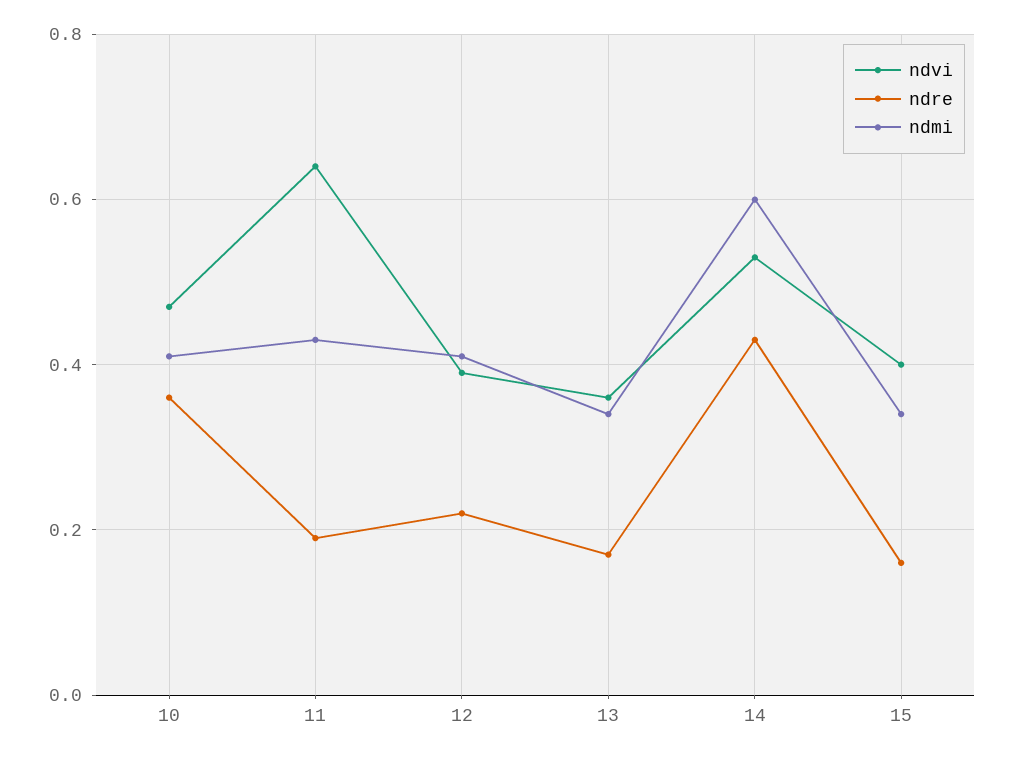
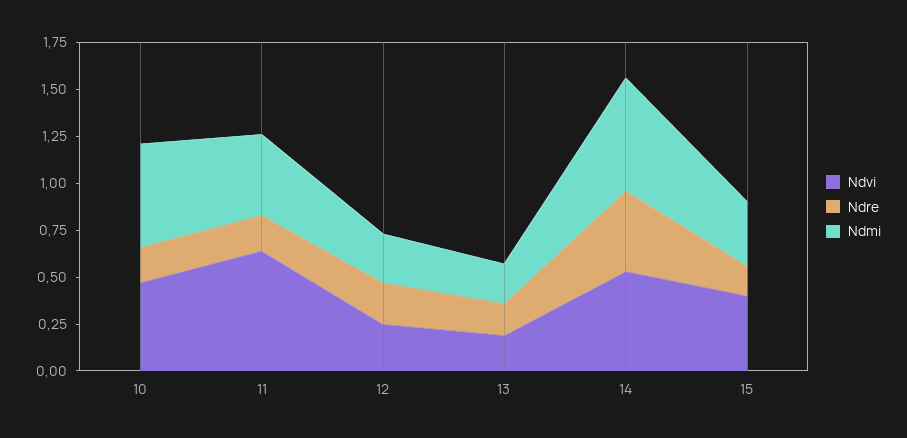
ndre, 10: 0.35 -> 0.2
ndmi, 10: 0.4 -> 0.55
ndvi, 12: 0.4 -> 0.25
ndmi, 12: 0.4 -> 0.25
ndvi, 13: 0.35 -> 0.2
ndmi, 13: 0.35 -> 0.2

